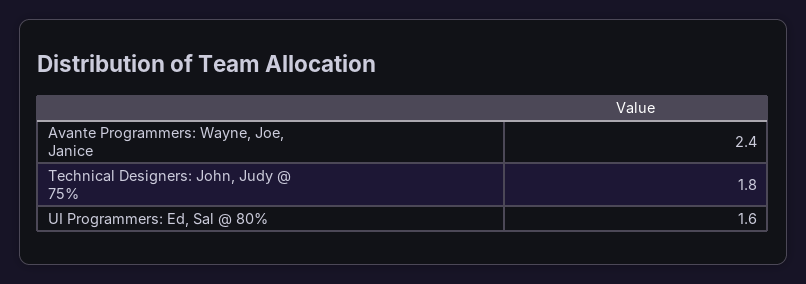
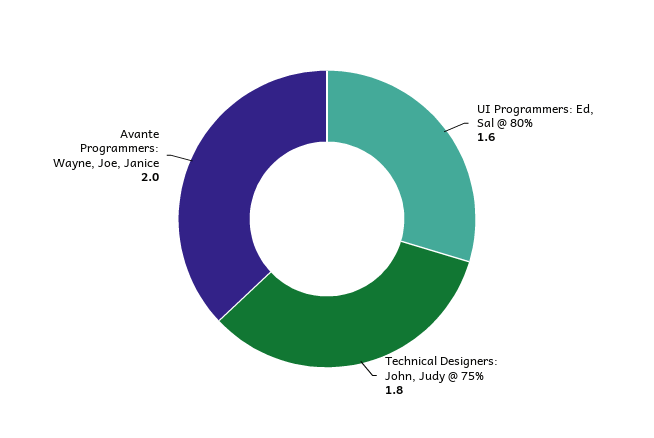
Avante Programmers: Wayne, Joe, Janice: 2.4 -> 2

